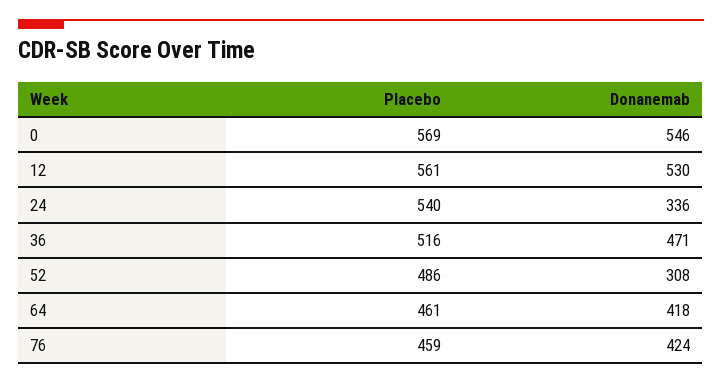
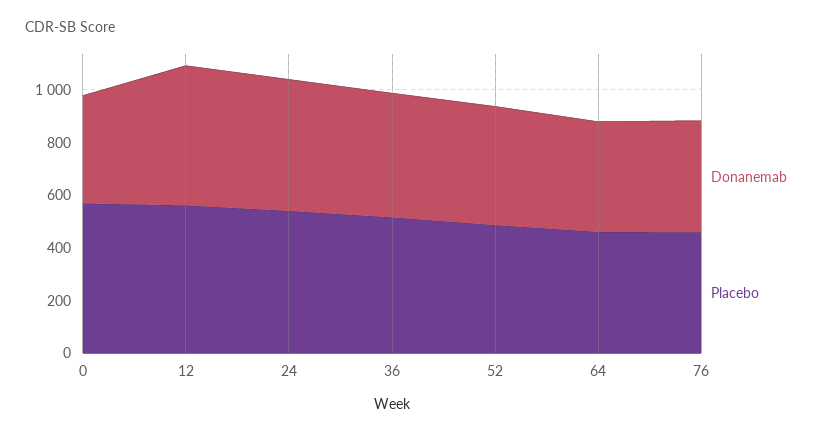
Donanemab, 0: 546 -> 400
Donanemab, 24: 336 -> 500
Donanemab, 52: 308 -> 450

